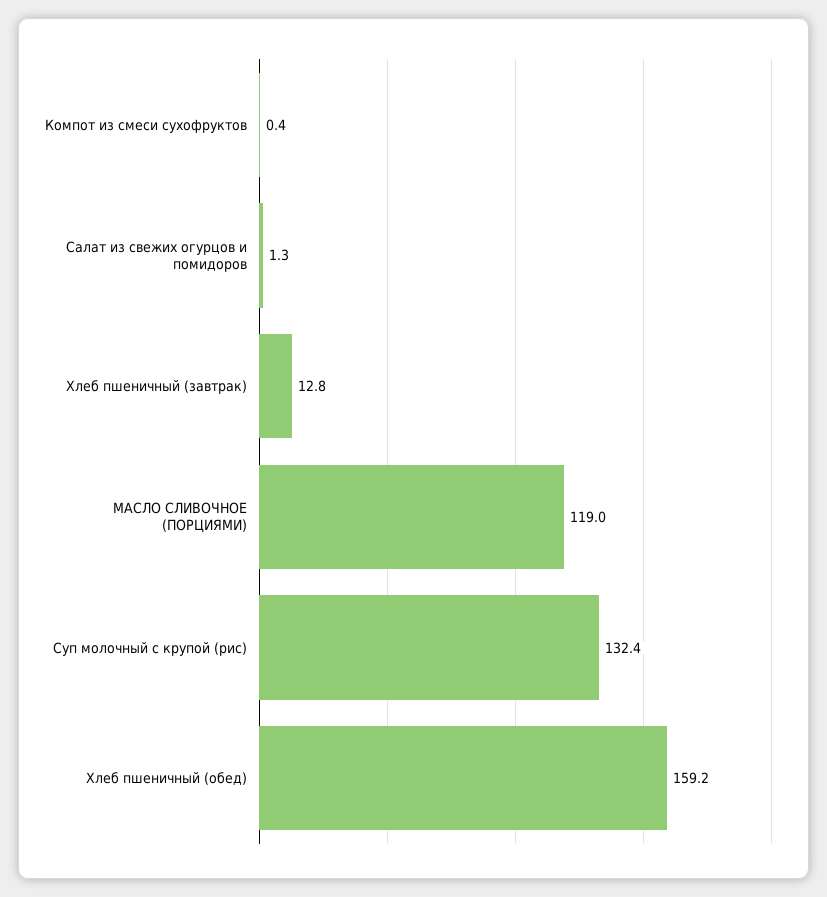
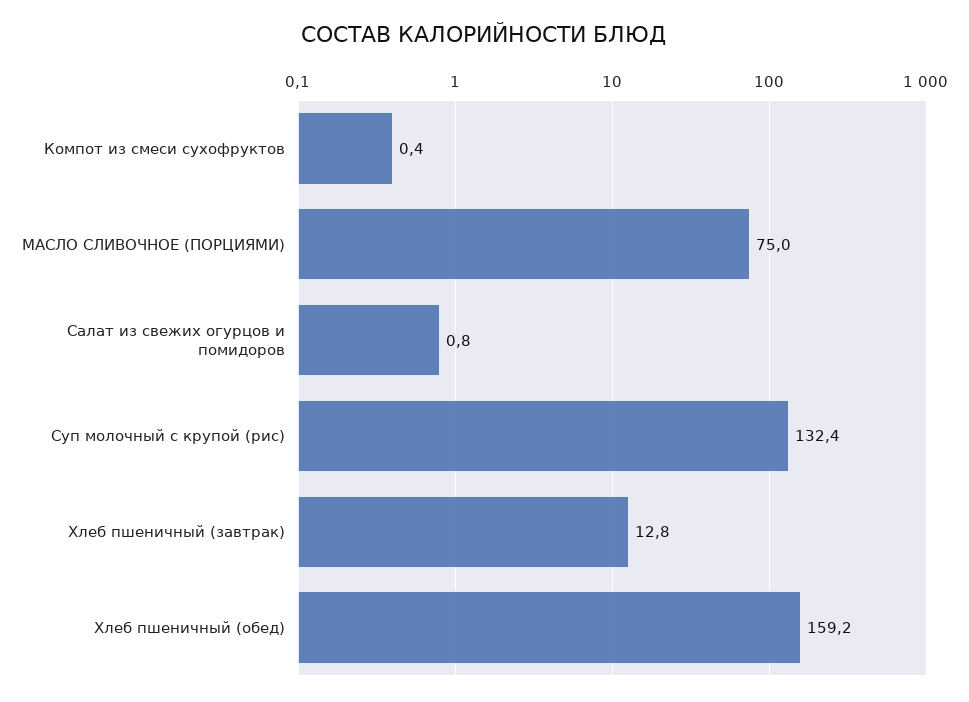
Салат из свежих огурцов и помидоров: 1.3 -> 0.8
МАСЛО СЛИВОЧНОЕ (ПОРЦИЯМИ): 119 -> 75

